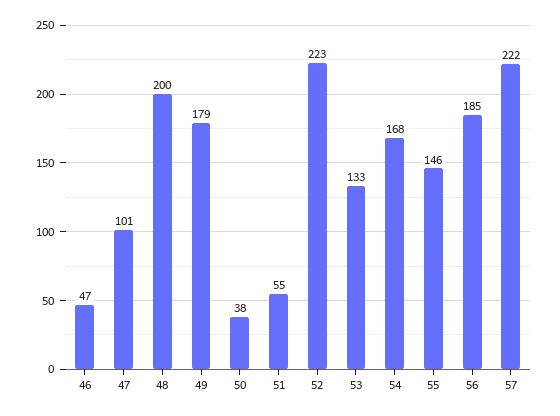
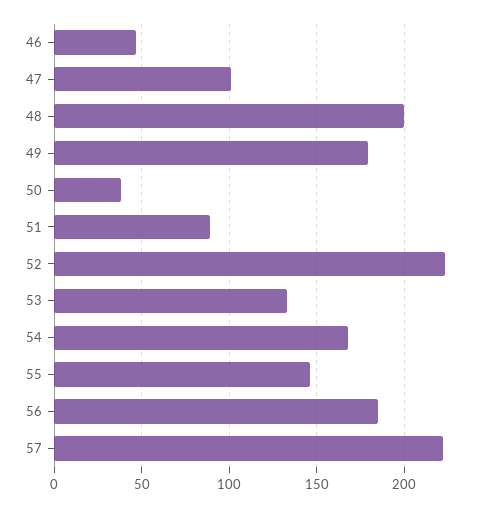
51: 55 -> 90

